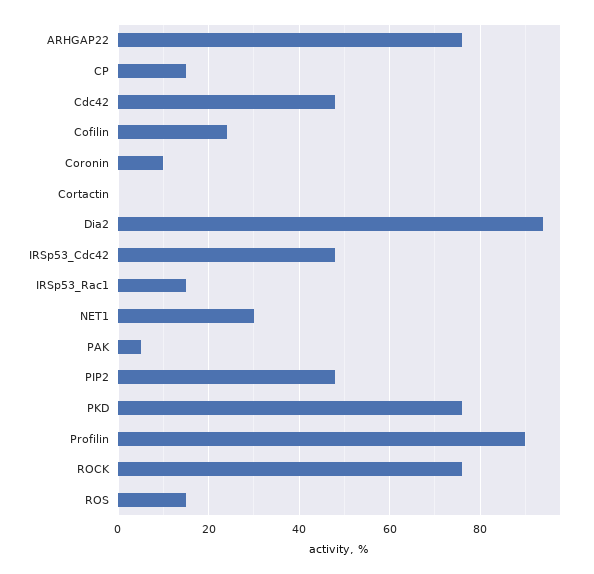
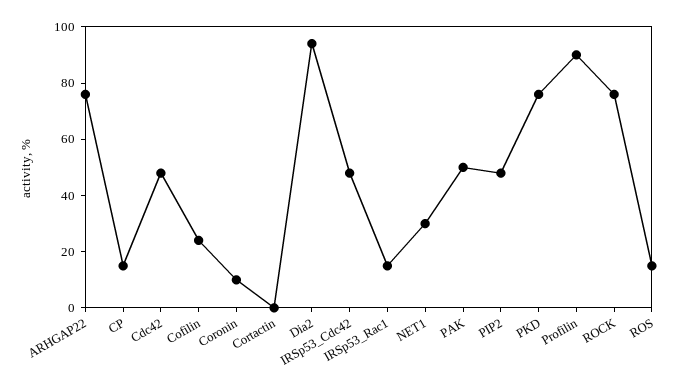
PAK: 5 -> 50

